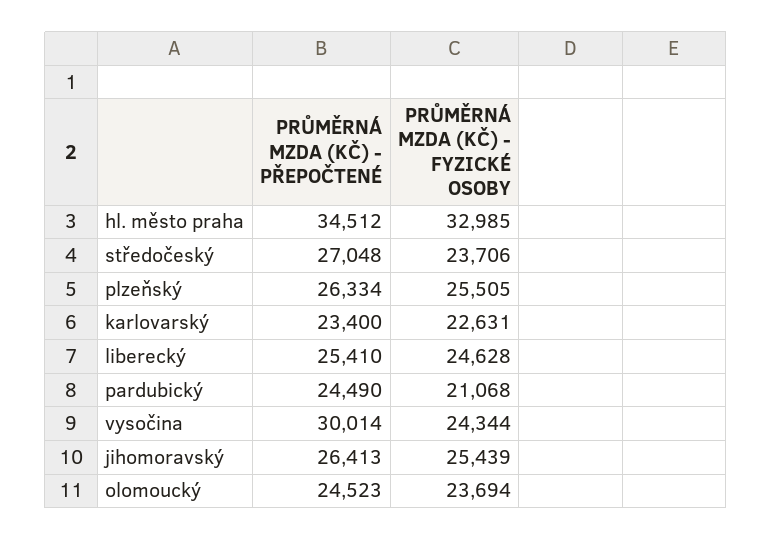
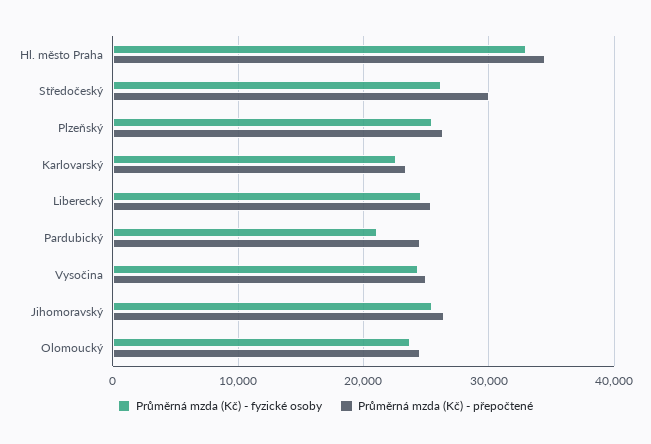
PRŮMĚRNÁ MZDA (KČ) - PŘEPOČTENÉ, středočeský: 27048 -> 30000
PRŮMĚRNÁ MZDA (KČ) - FYZICKÉ OSOBY, středočeský: 23706 -> 26000
PRŮMĚRNÁ MZDA (KČ) - PŘEPOČTENÉ, vysočina: 30014 -> 25000

